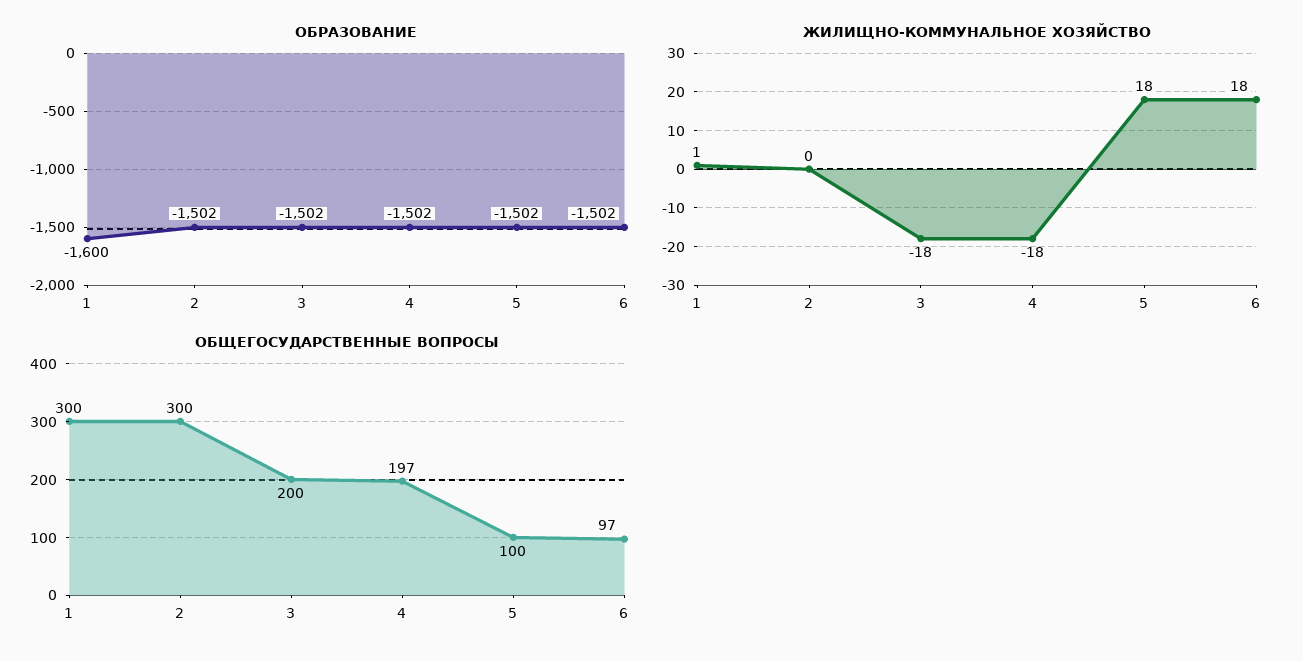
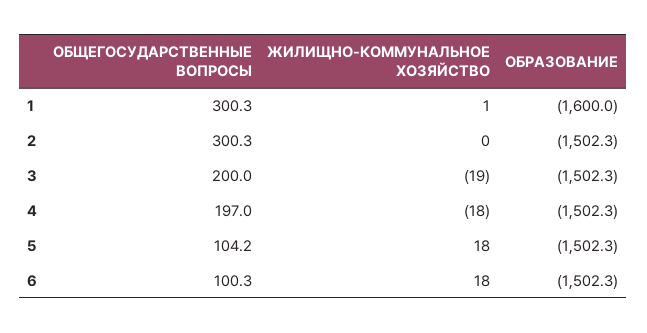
ЖИЛИЩНО-КОММУНАЛЬНОЕ ХОЗЯЙСТВО, 3: -18 -> -19
ОБЩЕГОСУДАРСТВЕННЫЕ ВОПРОСЫ, 5: 100 -> 104.2
ОБЩЕГОСУДАРСТВЕННЫЕ ВОПРОСЫ, 6: 97 -> 100.3

